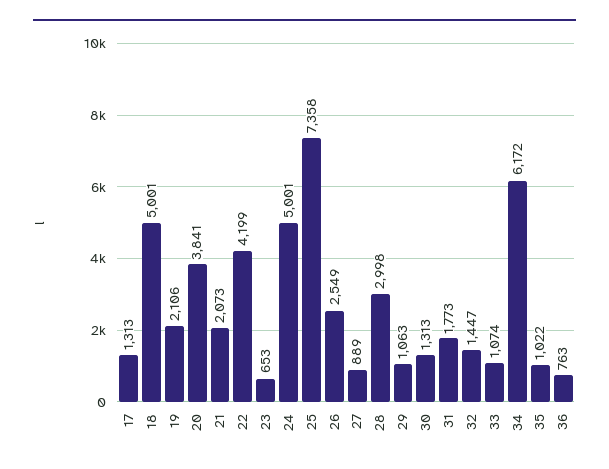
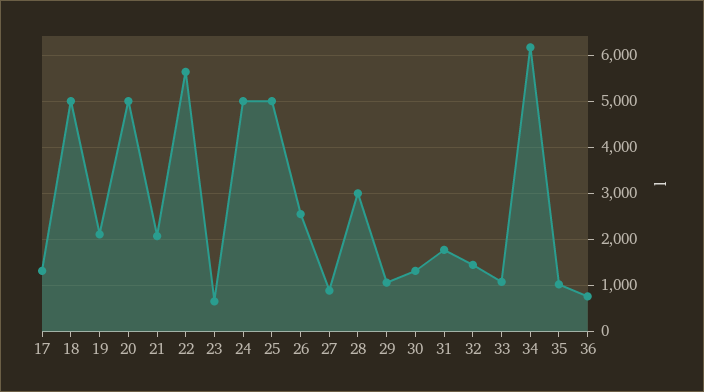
20: 3841 -> 5000
22: 4199 -> 5600
25: 7358 -> 5000

